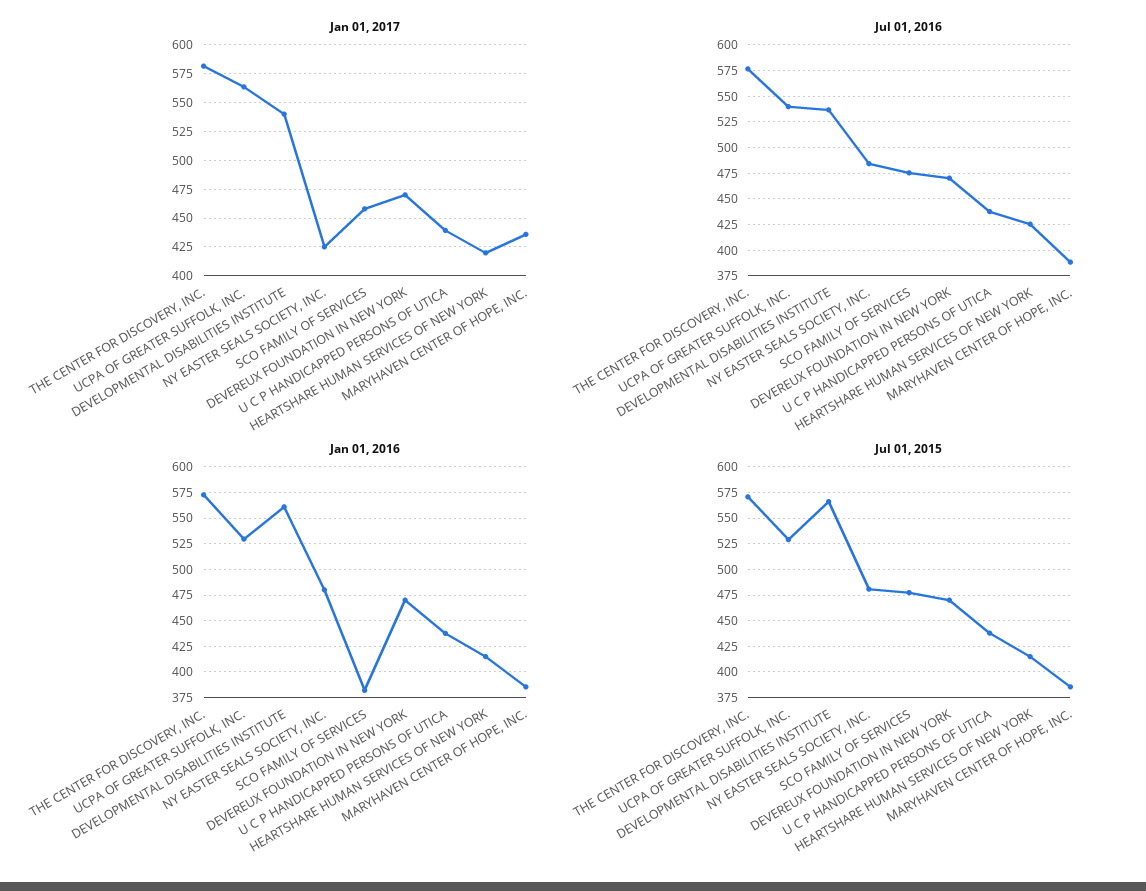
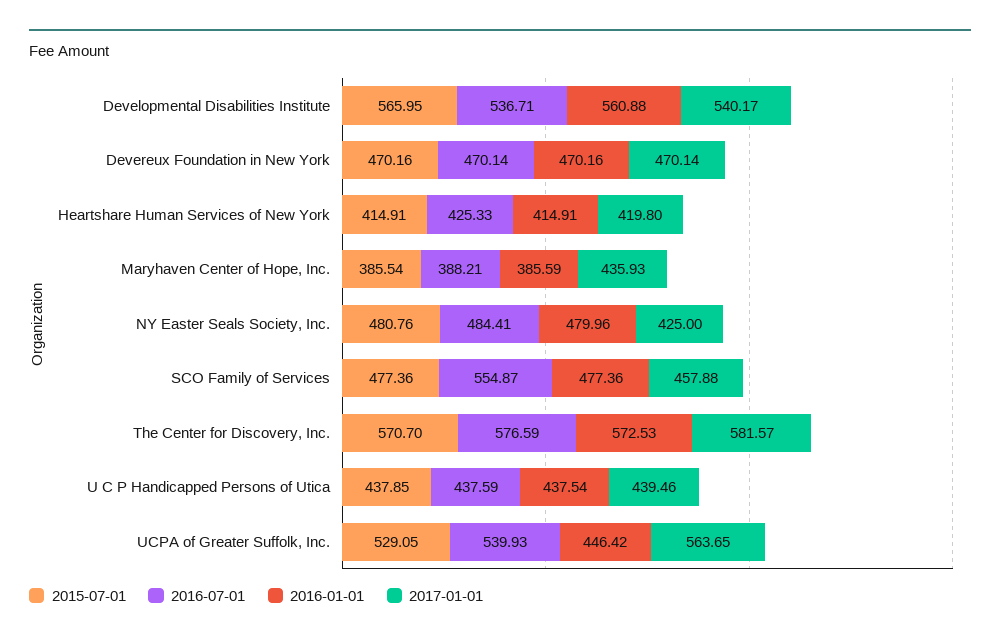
Jul 01, 2016, SCO FAMILY OF SERVICES: 475 -> 554.87
Jan 01, 2016, UCPA OF GREATER SUFFOLK, INC.: 525 -> 446.42
Jan 01, 2016, SCO FAMILY OF SERVICES: 375 -> 477.36

